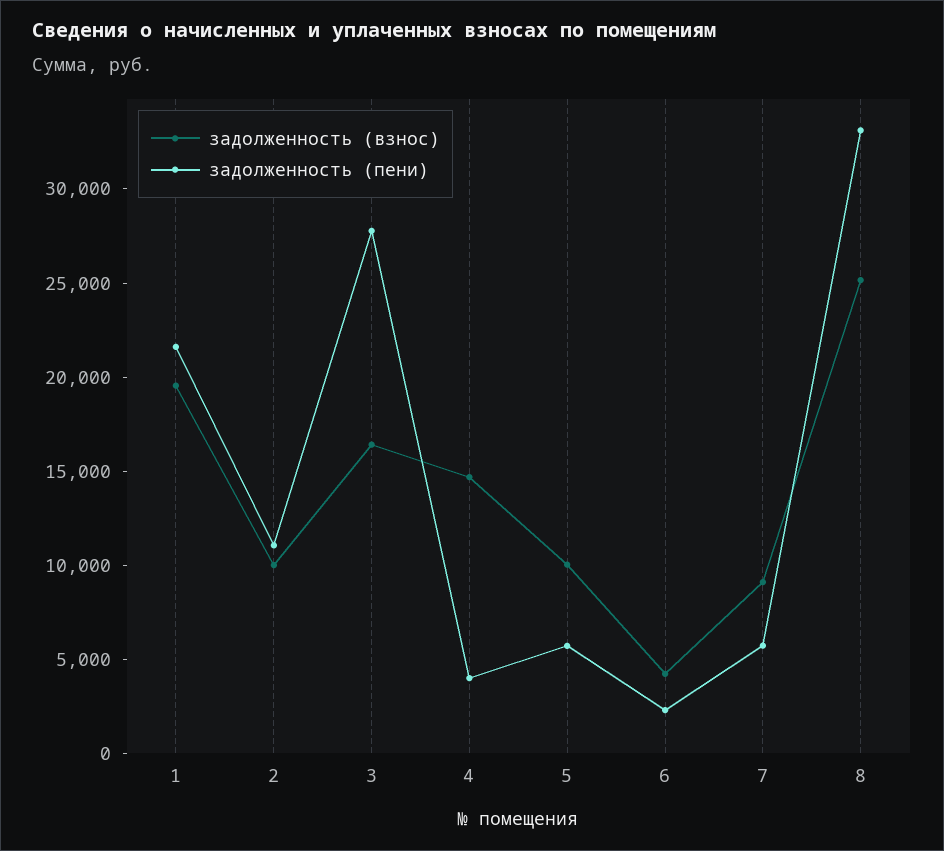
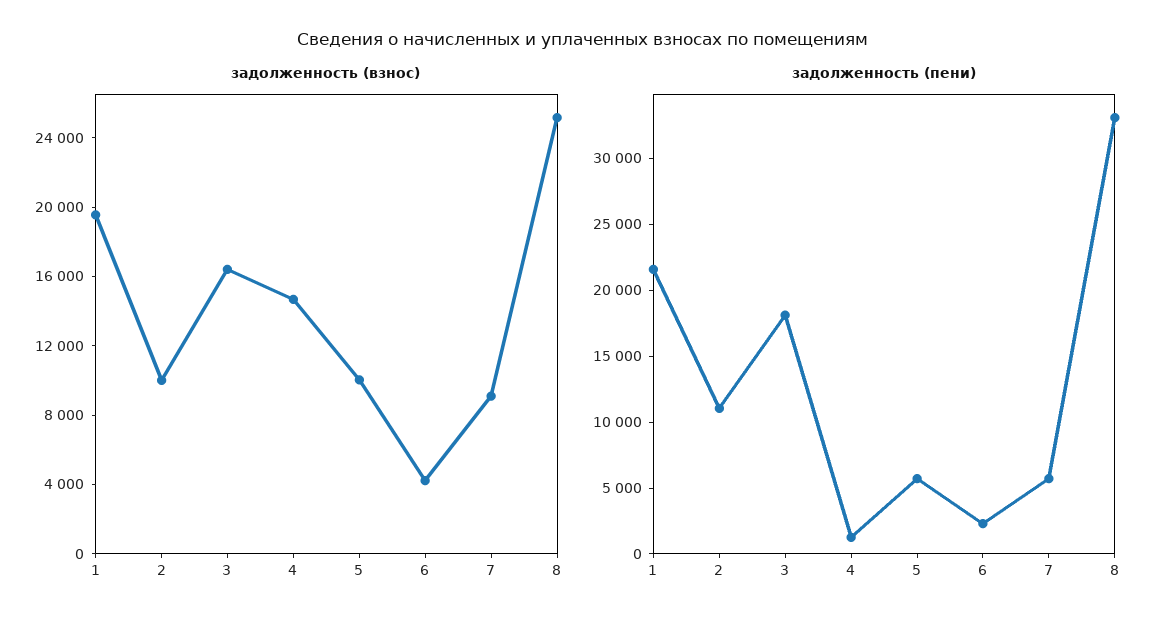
задолженность (пени), 3: 28000 -> 18000
задолженность (пени), 4: 4000 -> 1000

